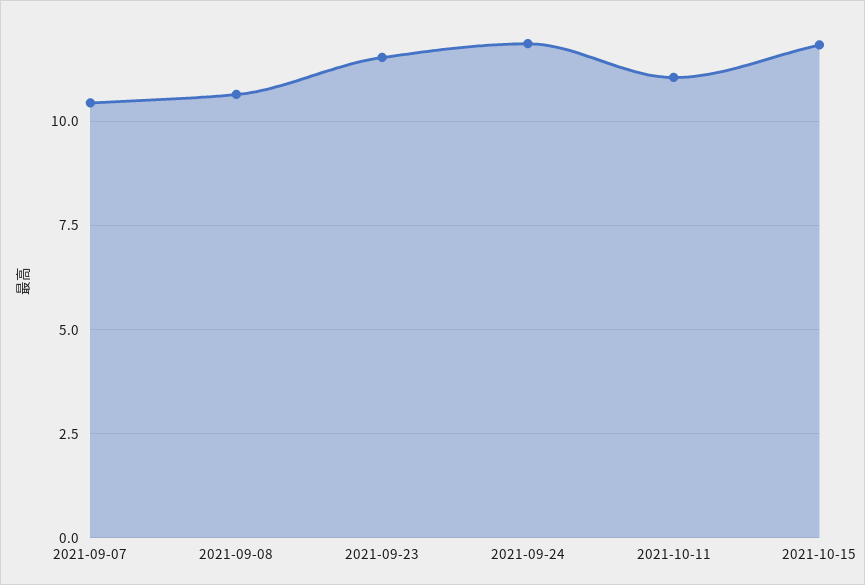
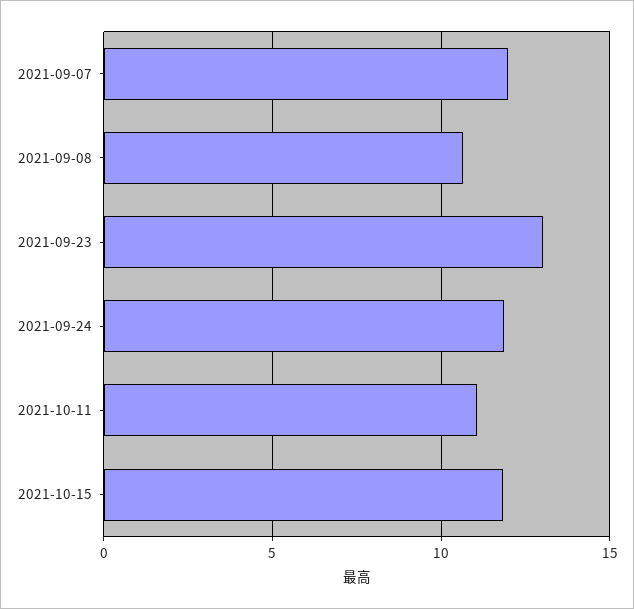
2021-09-07: 10.5 -> 12
2021-09-23: 11.5 -> 13

